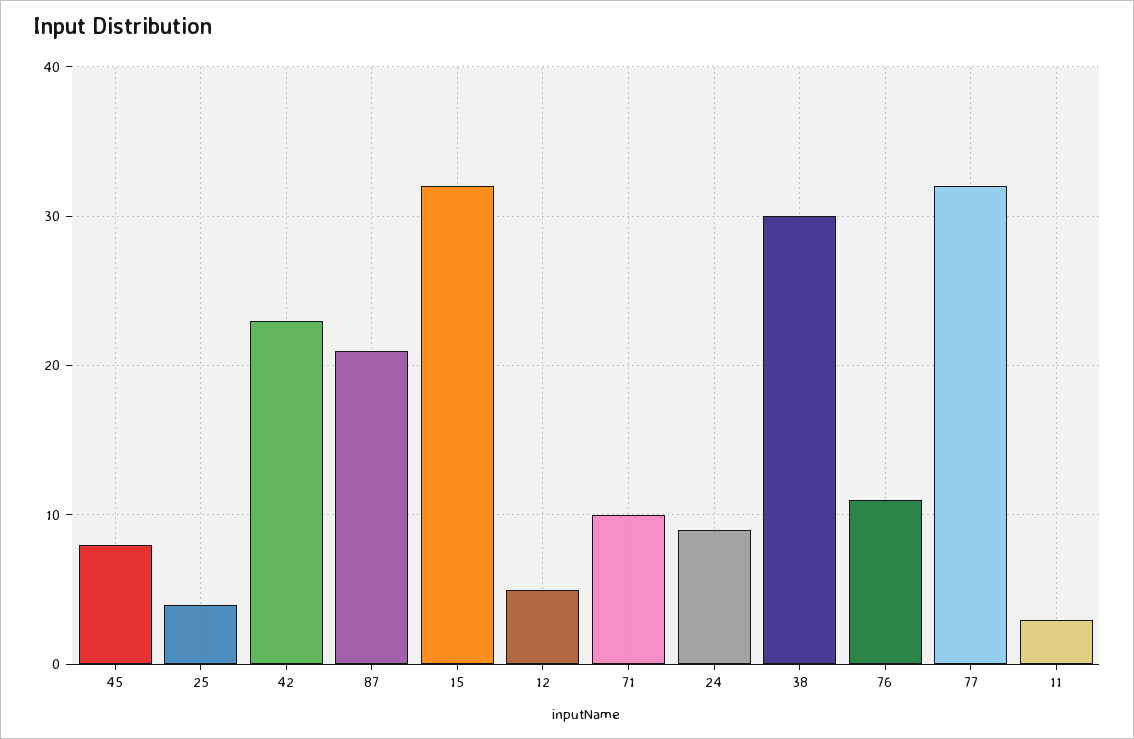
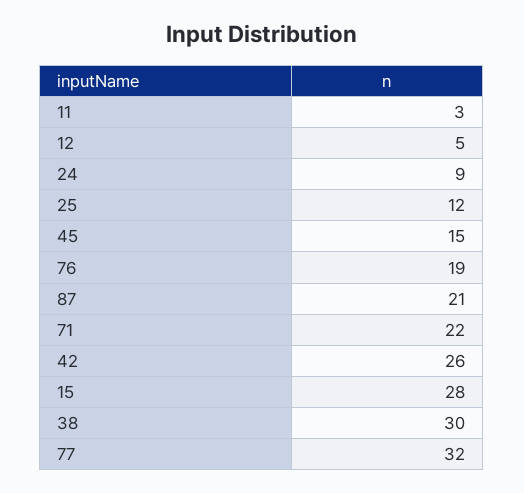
45: 8 -> 15
25: 4 -> 12
42: 23 -> 26
15: 32 -> 28
71: 10 -> 22
76: 11 -> 19

